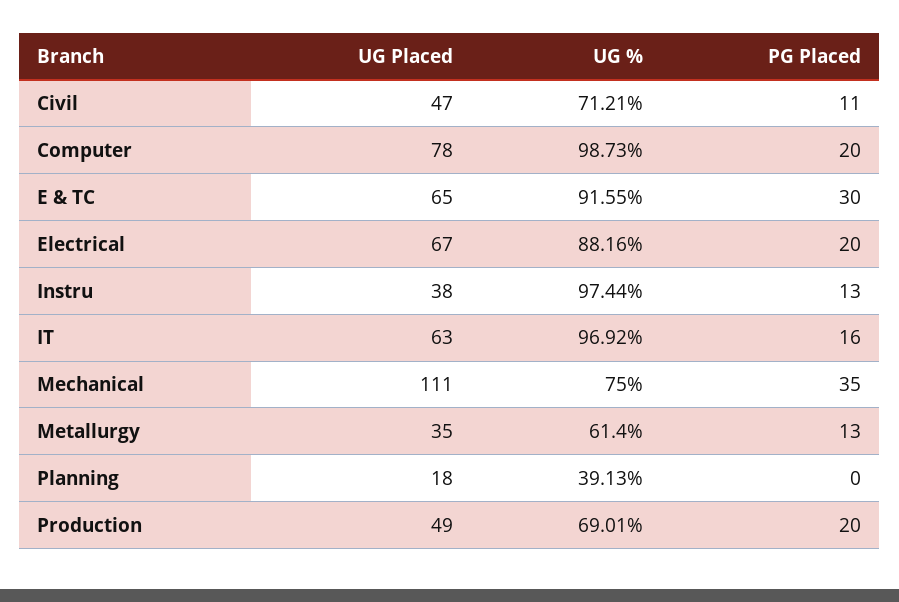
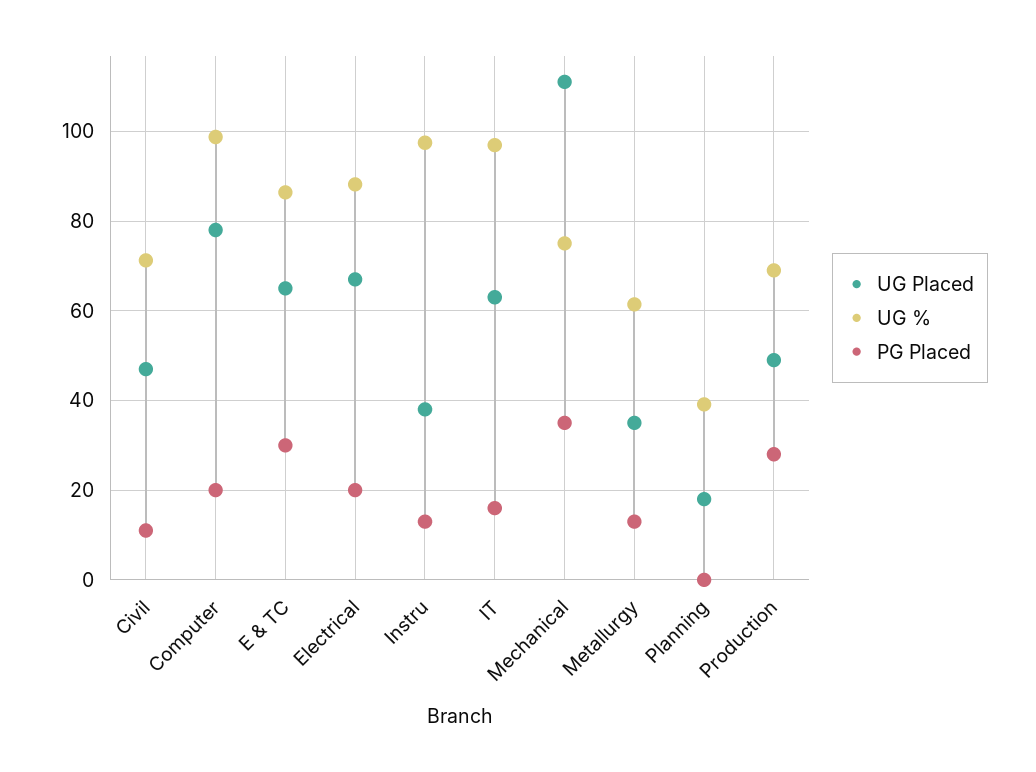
UG %, E & TC: 91.55 -> 86
PG Placed, Production: 20 -> 28

